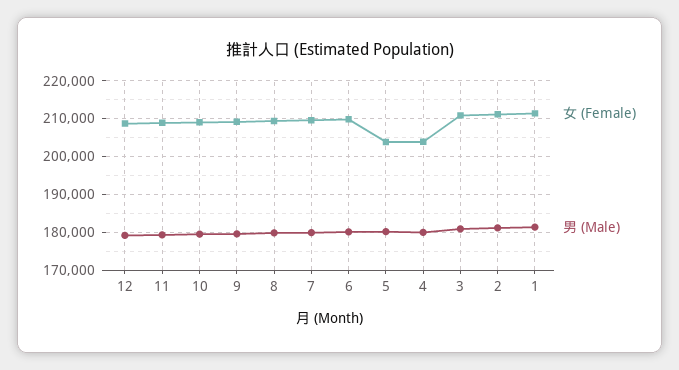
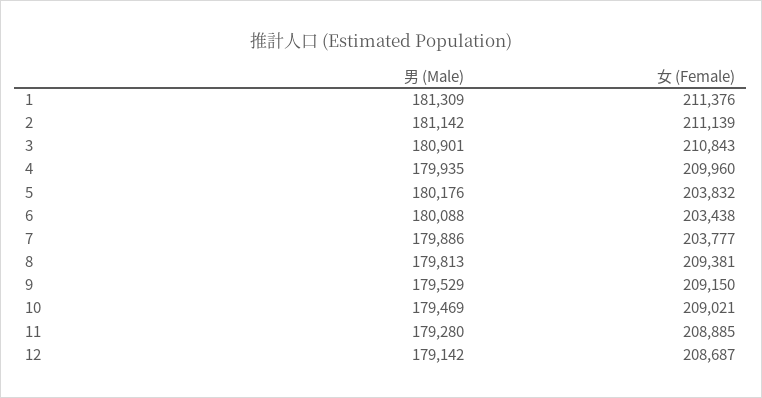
女 (Female), 7: 210000 -> 203777
女 (Female), 6: 210000 -> 203438
女 (Female), 4: 204000 -> 209960

